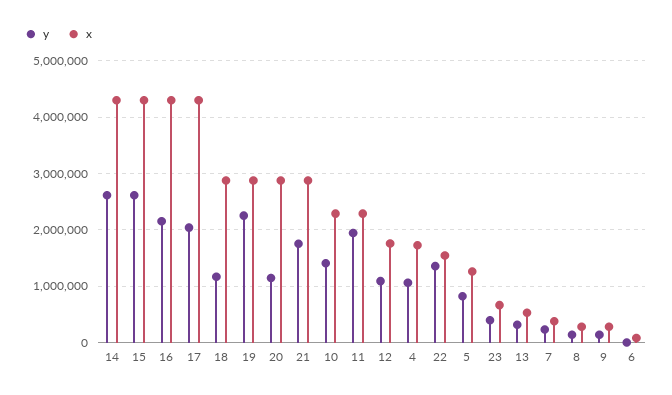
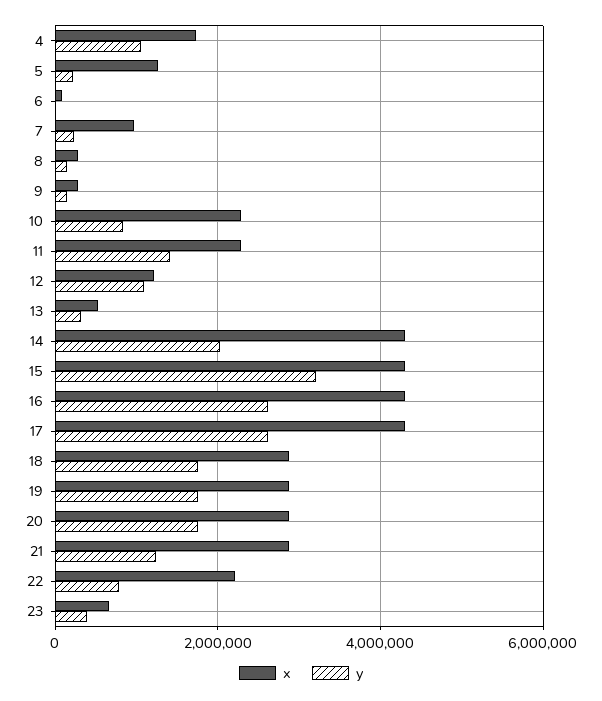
y, 14: 2600000 -> 2000000
y, 15: 2600000 -> 3200000
y, 16: 2200000 -> 2600000
y, 17: 2000000 -> 2600000
y, 18: 1200000 -> 1800000
y, 19: 2200000 -> 1800000
y, 20: 1200000 -> 1800000
y, 21: 1800000 -> 1200000
y, 10: 1400000 -> 800000
y, 11: 2000000 -> 1400000
x, 12: 1800000 -> 1200000
y, 22: 1400000 -> 800000
x, 22: 1600000 -> 2200000
y, 5: 800000 -> 200000
x, 7: 400000 -> 1000000

